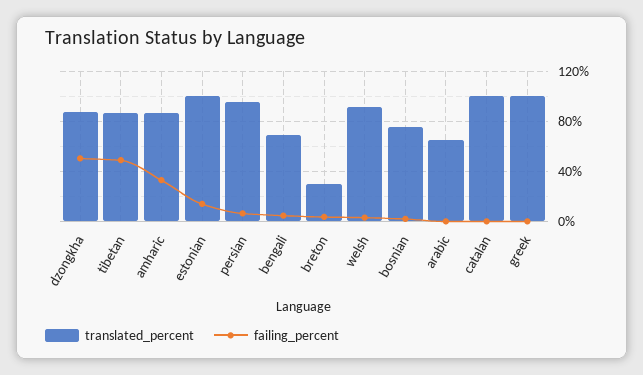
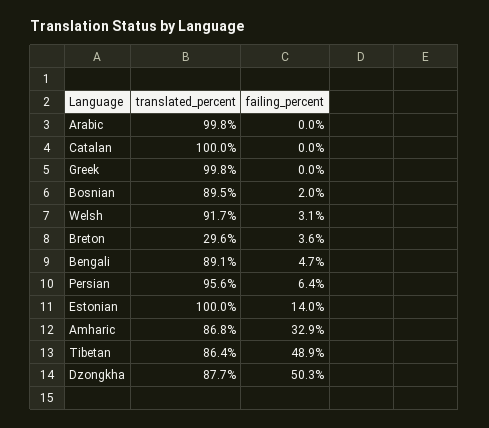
translated_percent, bengali: 70 -> 89.1
translated_percent, bosnian: 75 -> 89.5
translated_percent, arabic: 65 -> 99.8

